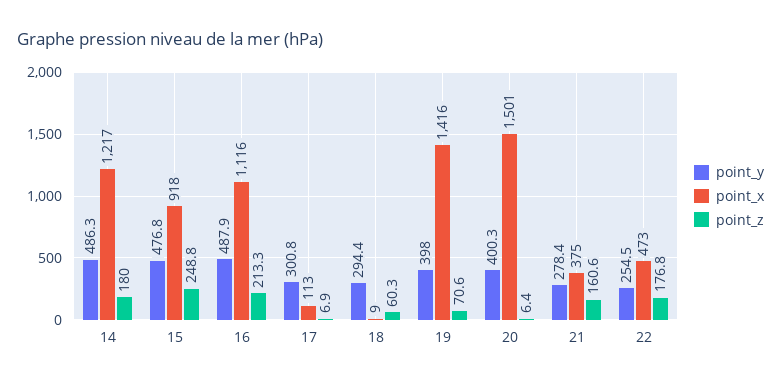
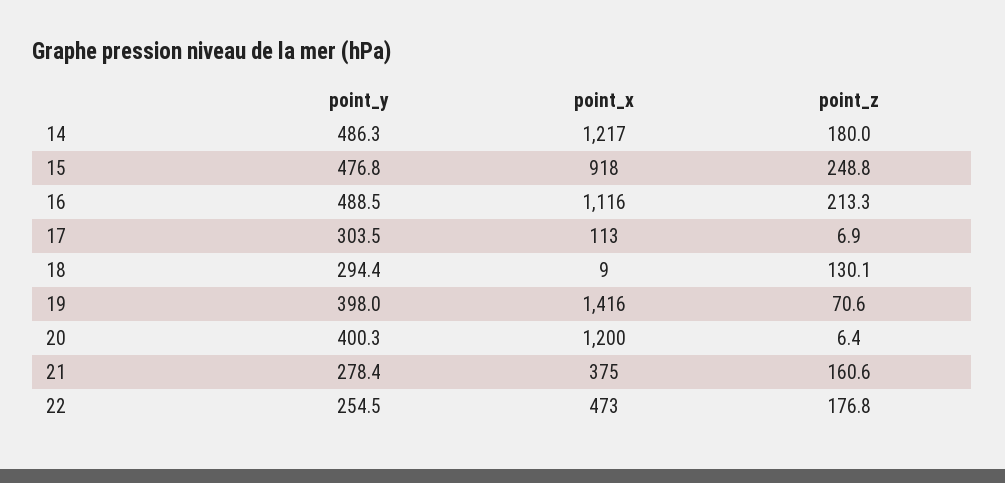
point_y, 16: 487.9 -> 488.5
point_y, 17: 300.8 -> 303.5
point_z, 18: 60.3 -> 130.1
point_x, 20: 1501 -> 1200

